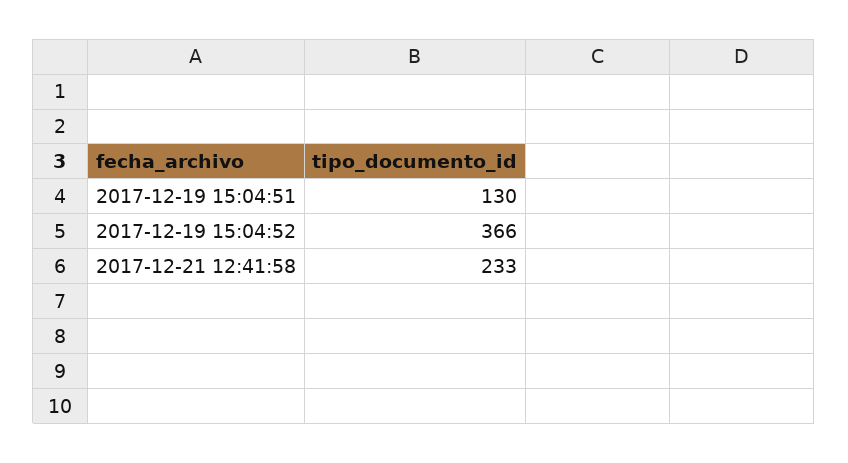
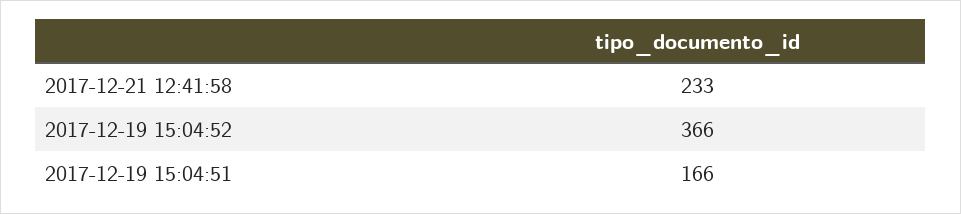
2017-12-19 15:04:51: 130 -> 166

